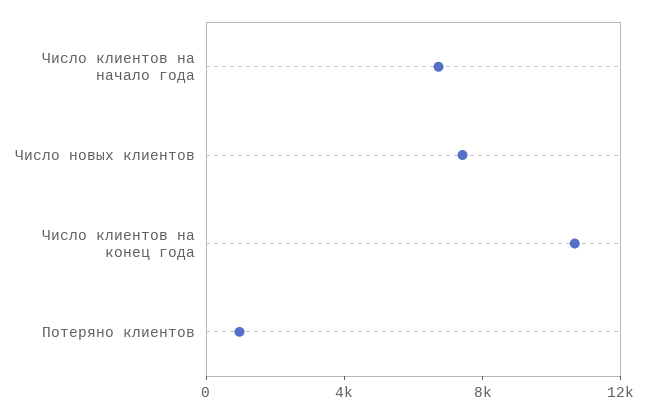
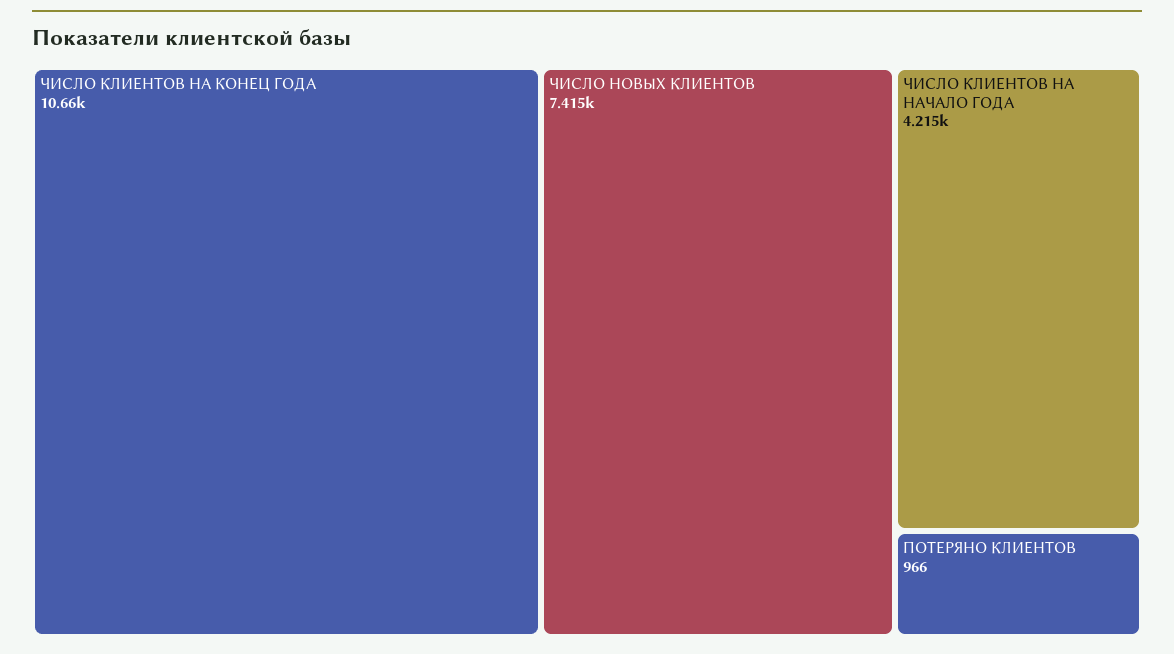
Число клиентов на начало года: 7000 -> 4215

